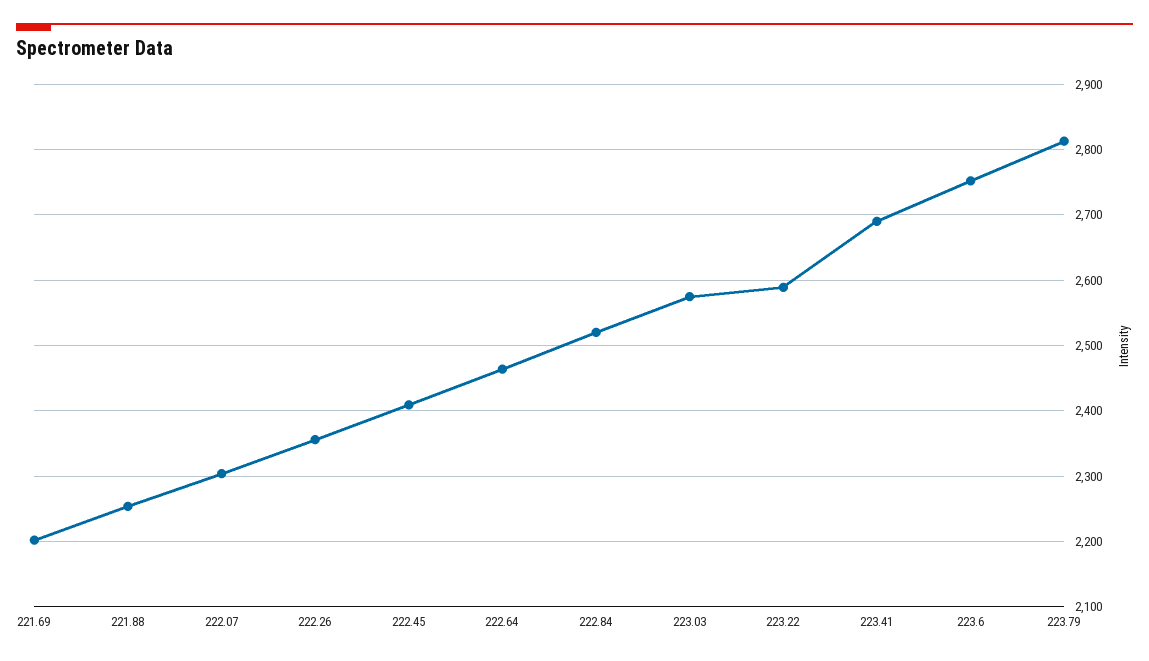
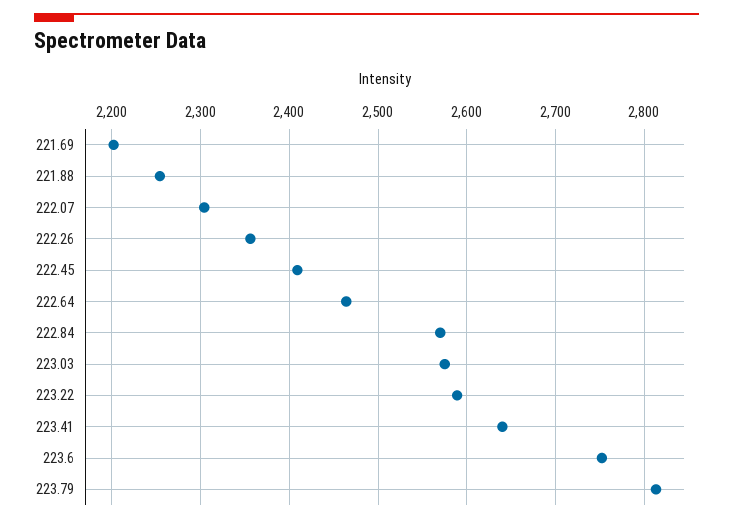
222.84: 2520 -> 2570
223.41: 2690 -> 2640

